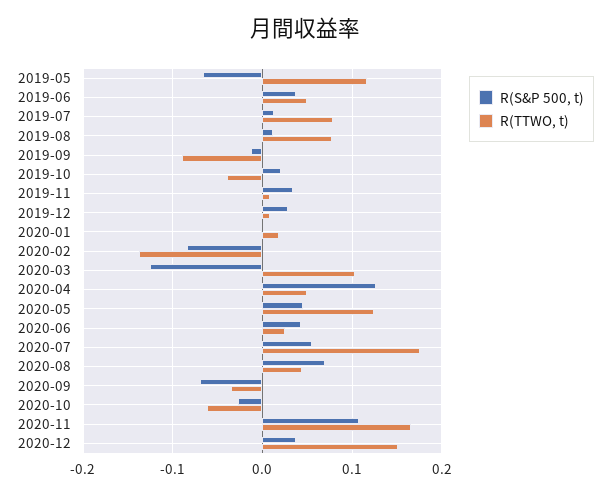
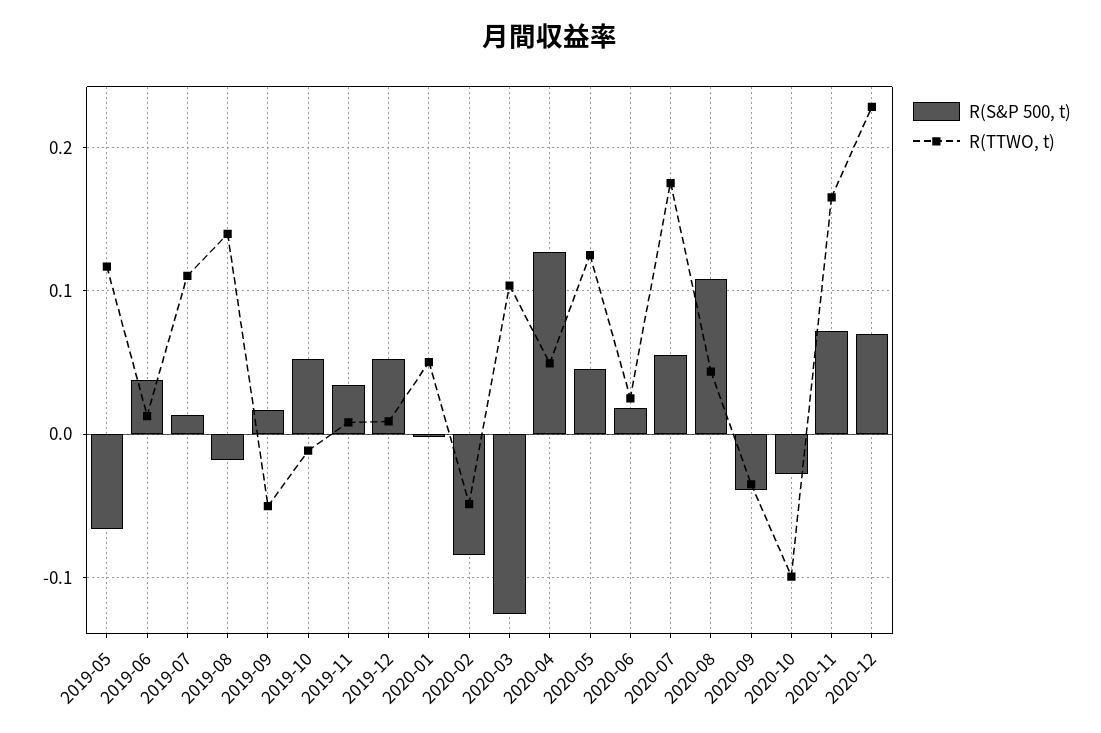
R(TTWO, t), 2019-06: 0.05 -> 0.01
R(TTWO, t), 2019-07: 0.08 -> 0.11
R(S&P 500, t), 2019-08: 0.01 -> -0.02
R(TTWO, t), 2019-08: 0.08 -> 0.14
R(S&P 500, t), 2019-09: -0.01 -> 0.02
R(TTWO, t), 2019-09: -0.09 -> -0.05
R(S&P 500, t), 2019-10: 0.02 -> 0.05
R(TTWO, t), 2019-10: -0.04 -> -0.01
R(S&P 500, t), 2019-12: 0.03 -> 0.05
R(TTWO, t), 2020-01: 0.02 -> 0.05
R(TTWO, t), 2020-02: -0.14 -> -0.05
R(S&P 500, t), 2020-06: 0.04 -> 0.02
R(S&P 500, t), 2020-08: 0.07 -> 0.11
R(S&P 500, t), 2020-09: -0.07 -> -0.04
R(TTWO, t), 2020-10: -0.06 -> -0.1
R(S&P 500, t), 2020-11: 0.11 -> 0.07
R(S&P 500, t), 2020-12: 0.04 -> 0.07
R(TTWO, t), 2020-12: 0.15 -> 0.23

